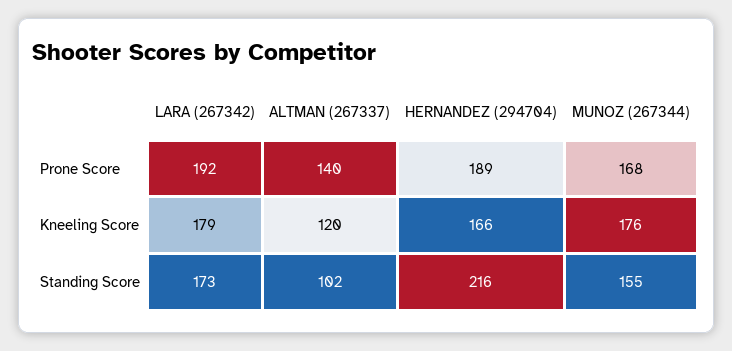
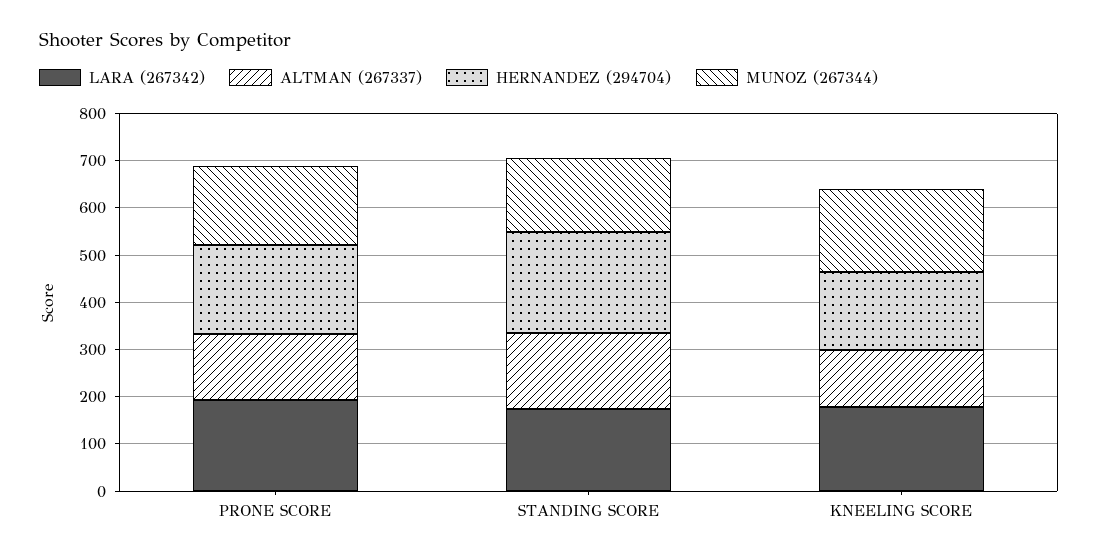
ALTMAN (267337), Standing Score: 102 -> 160

